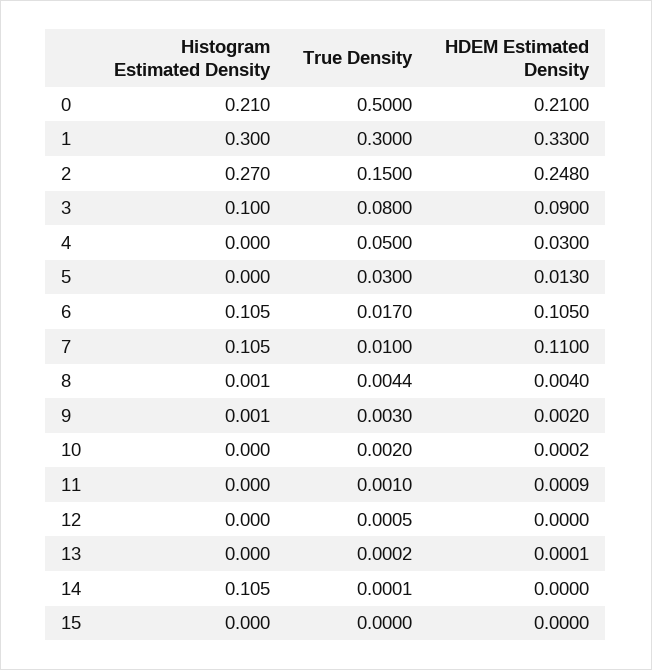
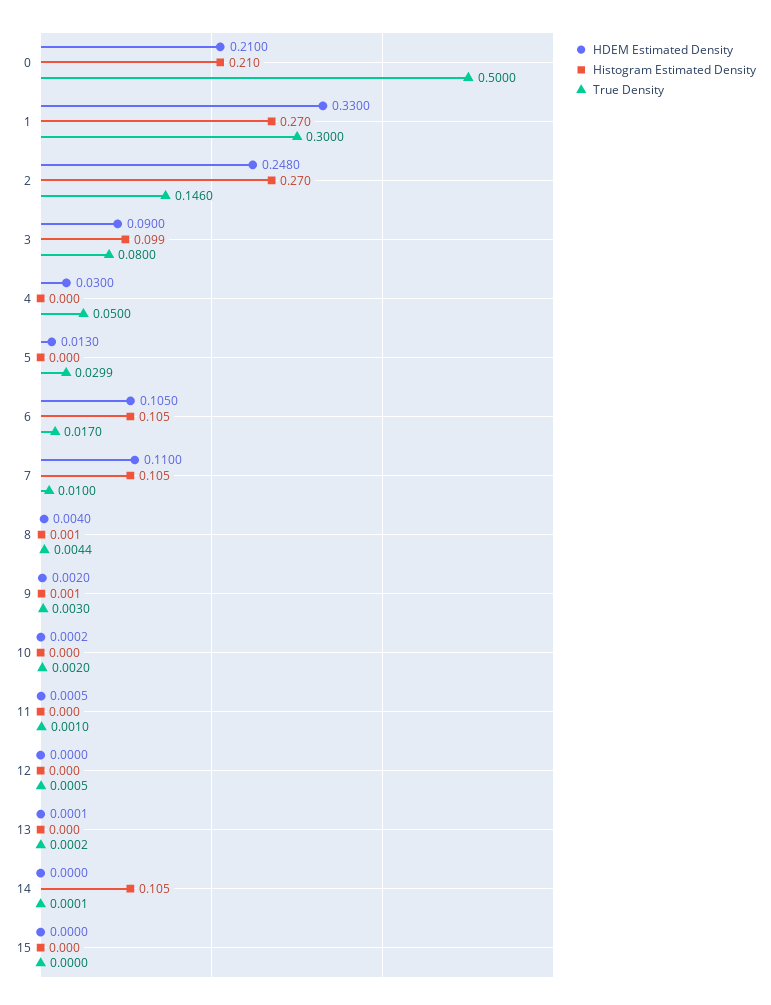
Histogram Estimated Density, 1: 0.3 -> 0.27
True Density, 2: 0.15 -> 0.146
Histogram Estimated Density, 3: 0.1 -> 0.099
True Density, 5: 0.03 -> 0.0299
HDEM Estimated Density, 11: 0.0009 -> 0.0005

